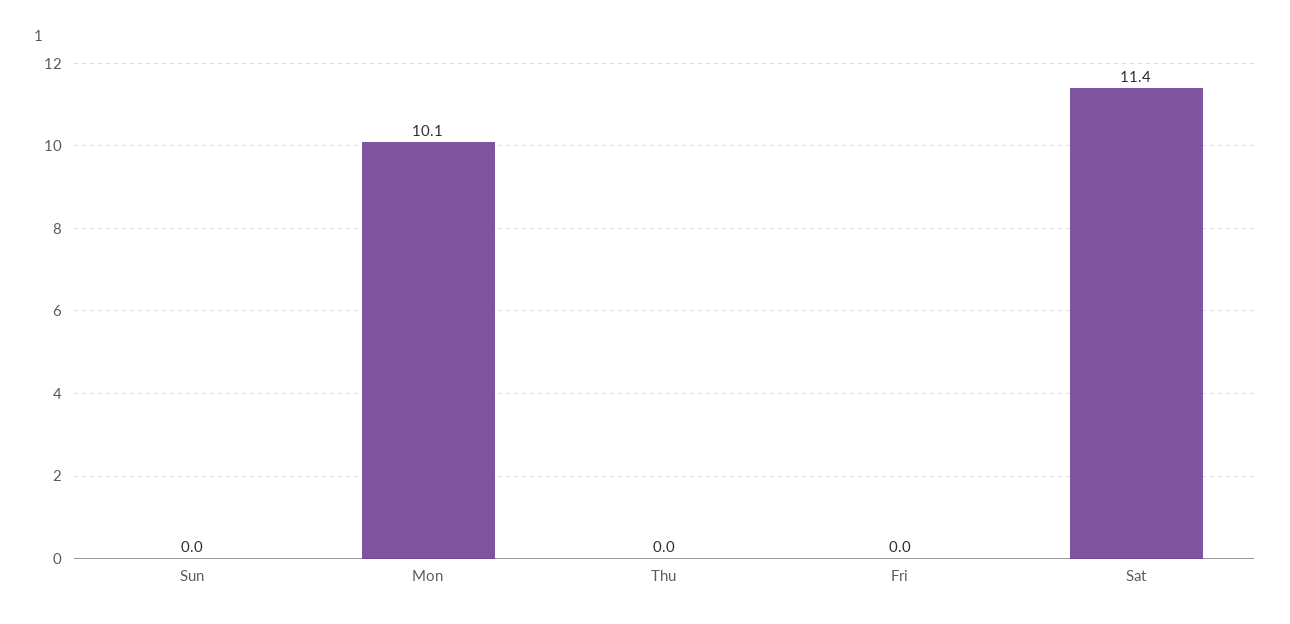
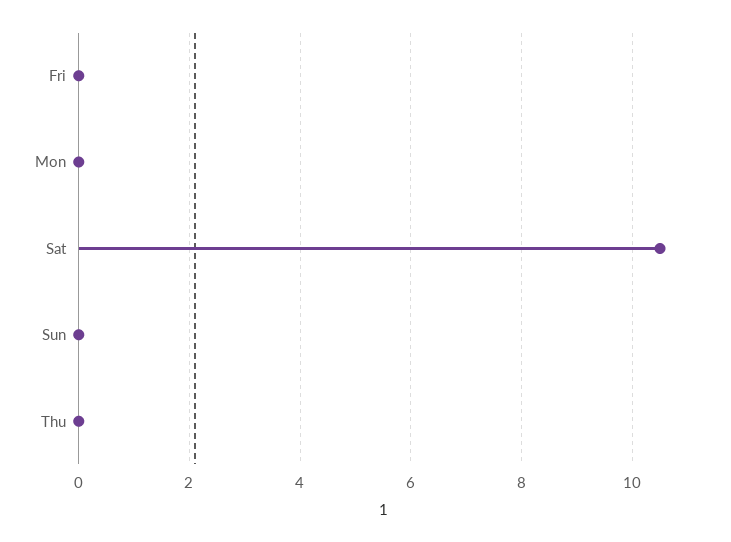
Mon: 10.1 -> 0
Sat: 11.4 -> 10.5

